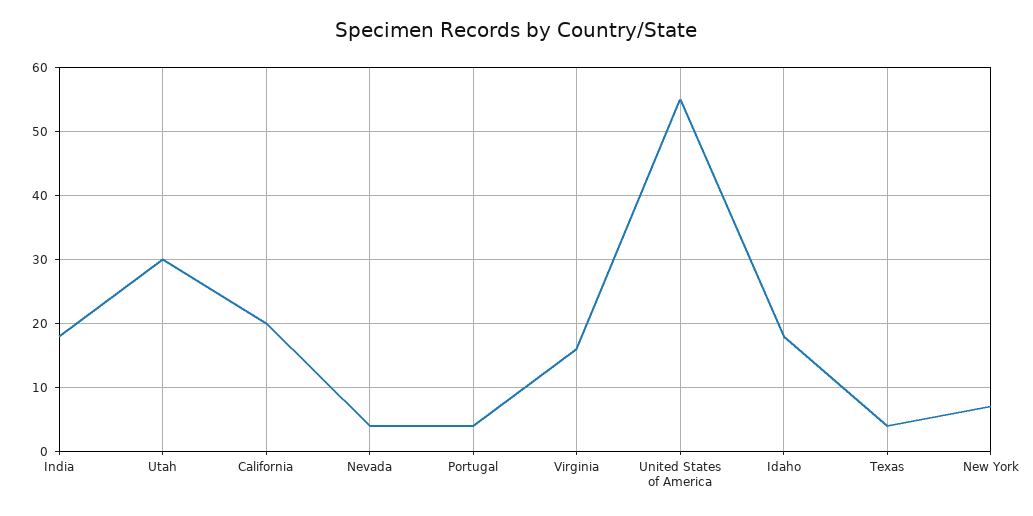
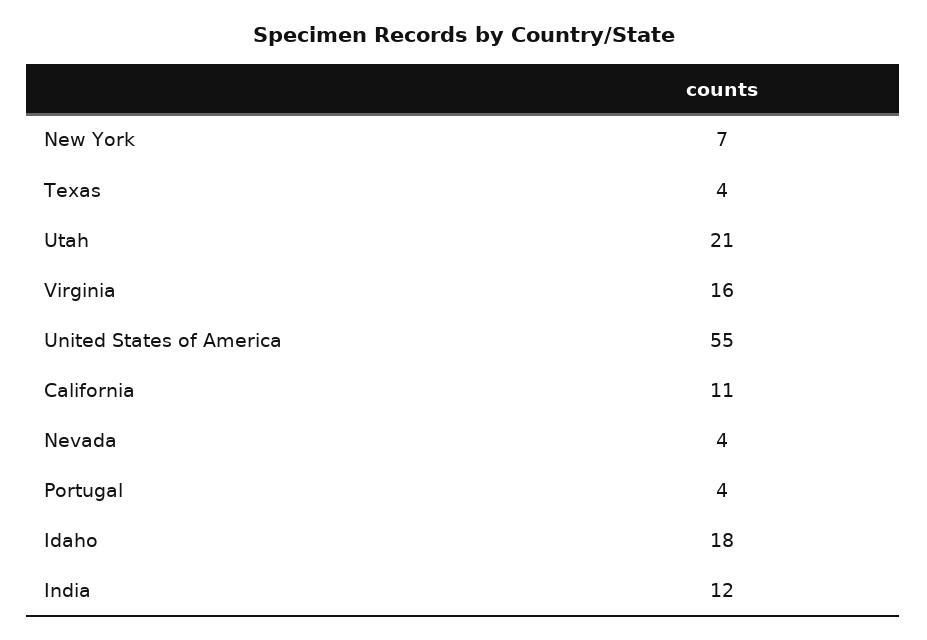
India: 18 -> 12
Utah: 30 -> 21
California: 20 -> 11

